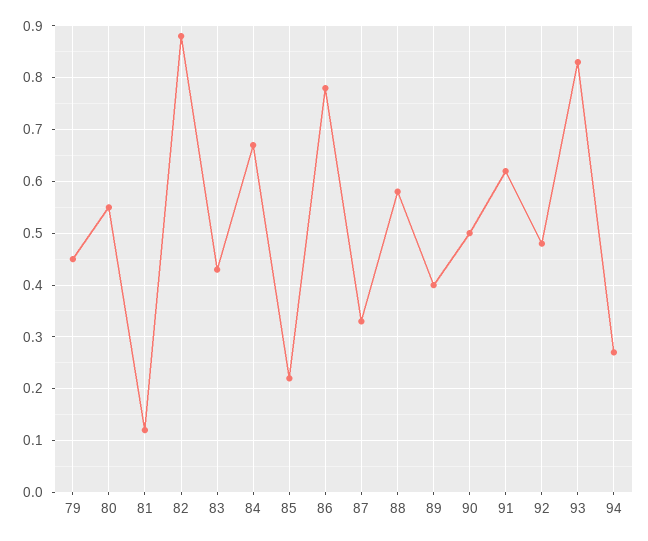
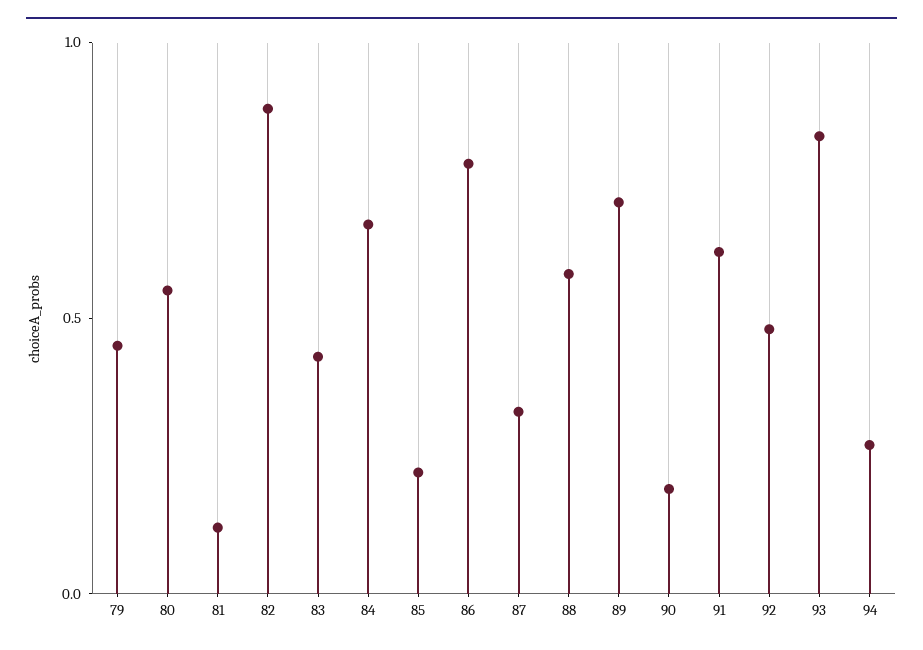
89: 0.4 -> 0.7
90: 0.5 -> 0.2

